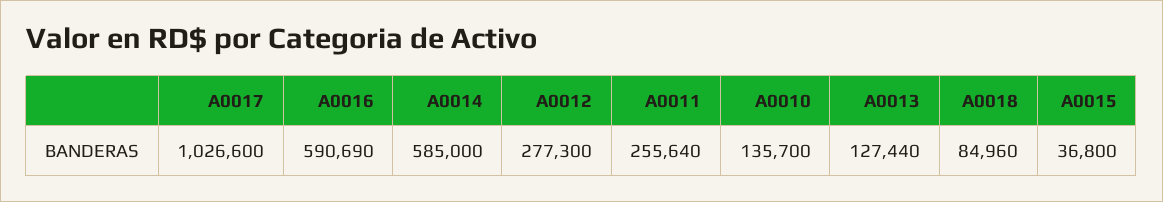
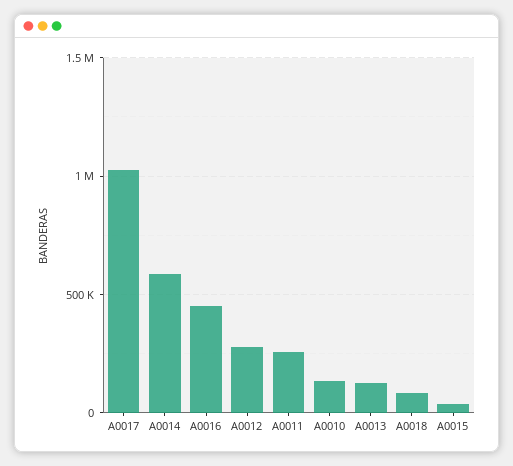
A0016: 590690 -> 450000

